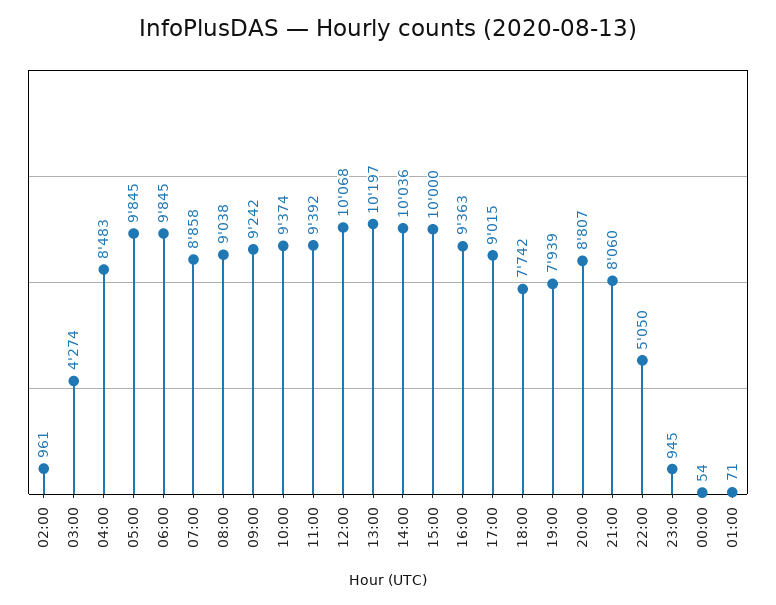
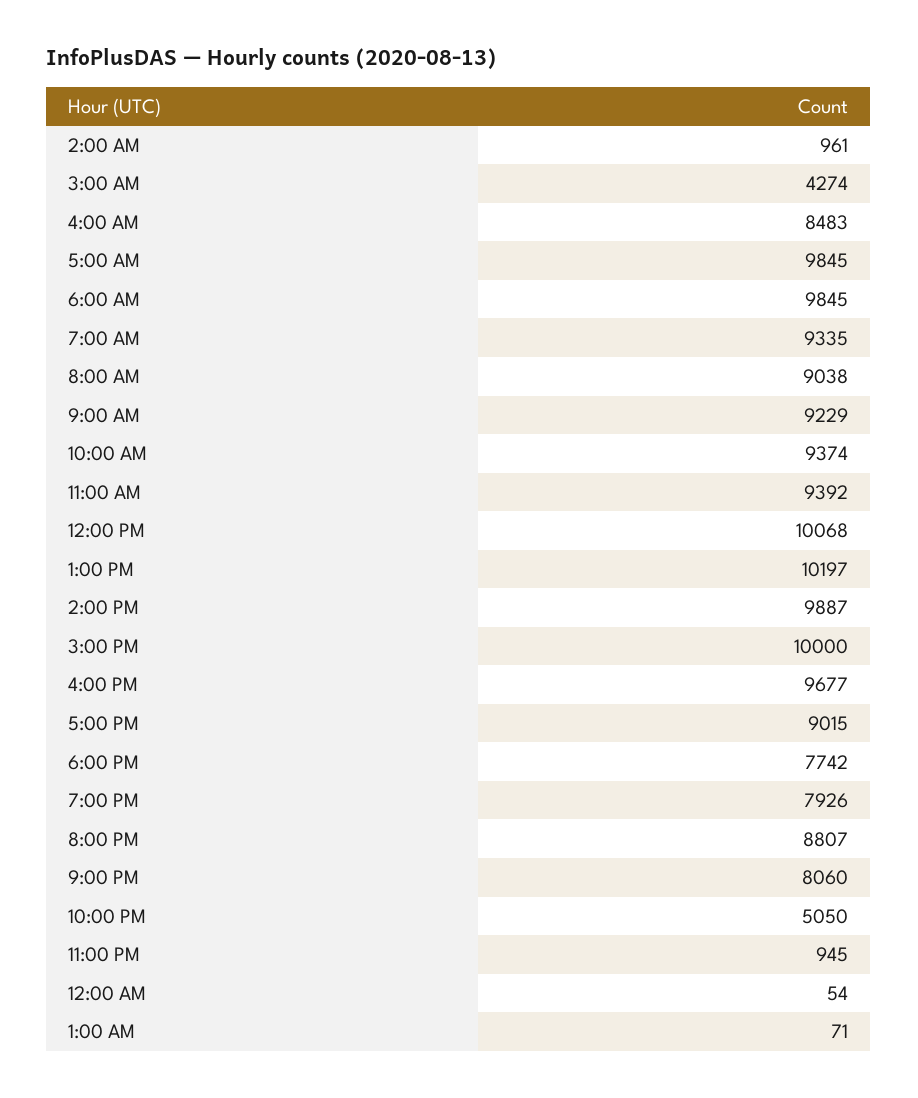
07:00: 8858 -> 9335
09:00: 9242 -> 9229
14:00: 10036 -> 9887
16:00: 9363 -> 9677
19:00: 7939 -> 7926

